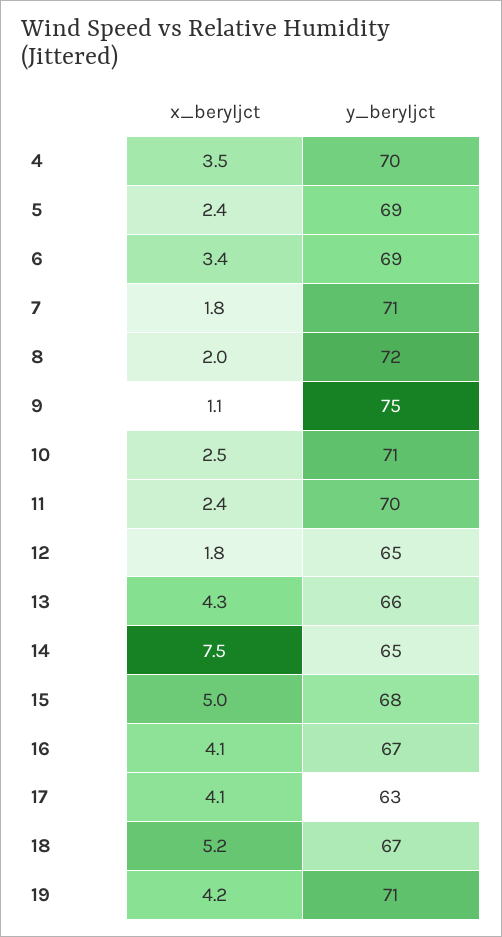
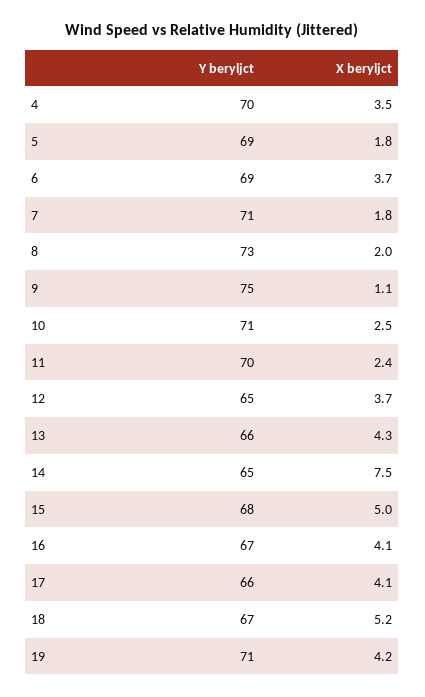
x_beryljct, 5: 2.4 -> 1.8
x_beryljct, 6: 3.4 -> 3.7
y_beryljct, 8: 72 -> 73
x_beryljct, 12: 1.8 -> 3.7
y_beryljct, 17: 63 -> 66

